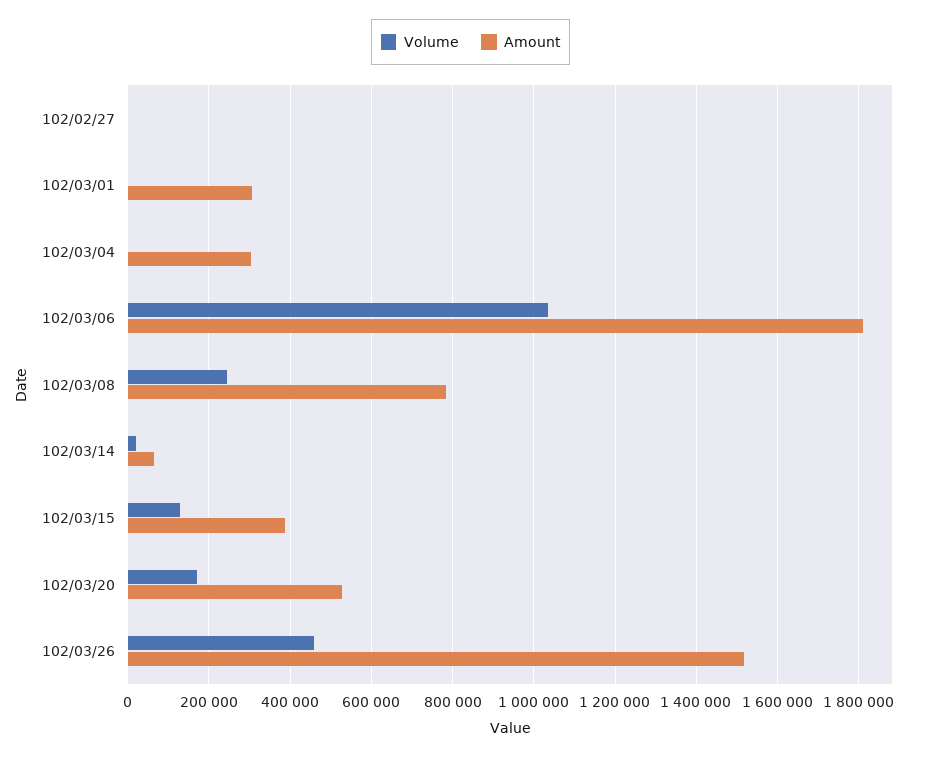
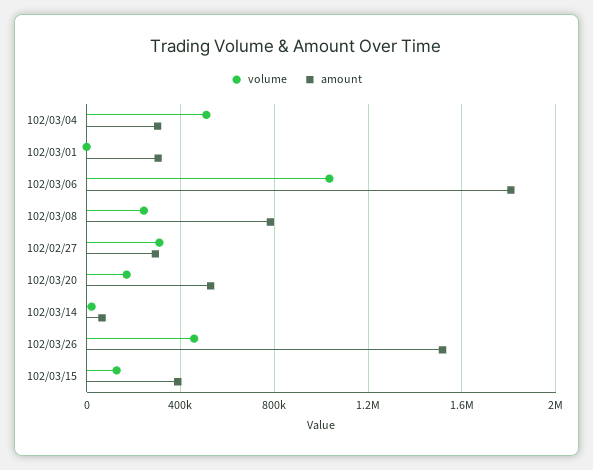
Volume, 102/02/27: 0 -> 300000
Amount, 102/02/27: 0 -> 300000
Volume, 102/03/04: 0 -> 500000

